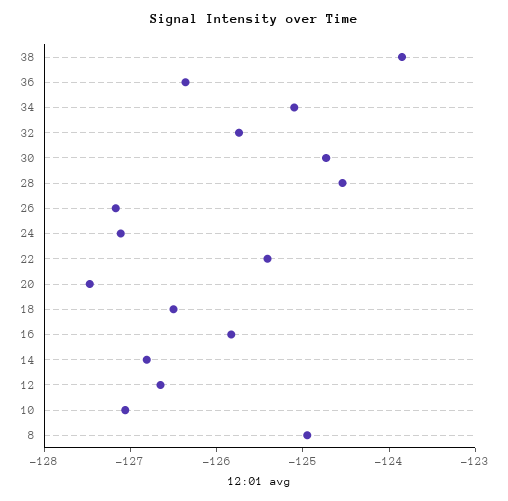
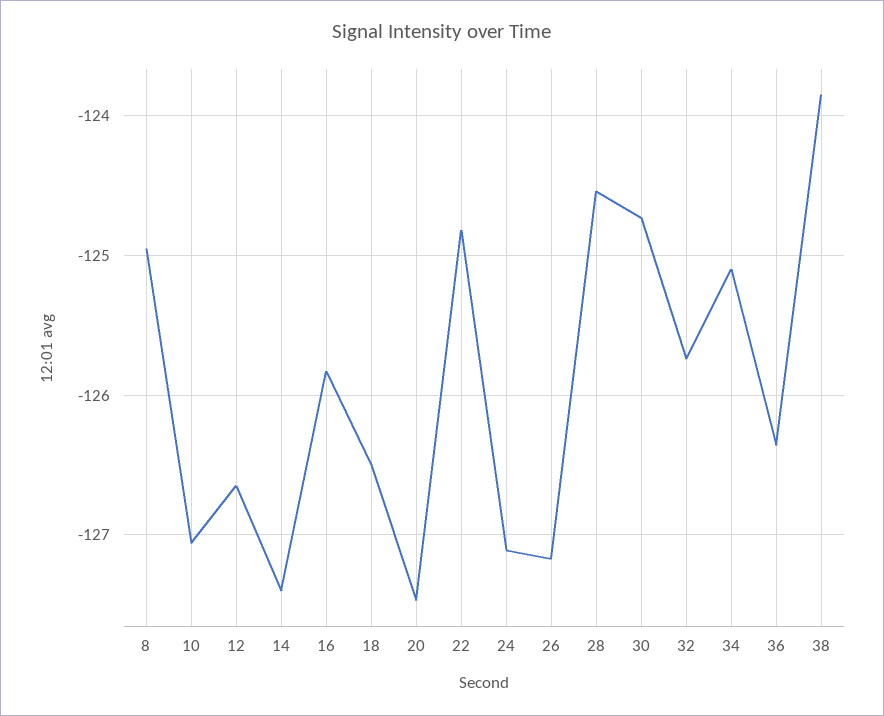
22: -125.4 -> -124.8
14: -126.8 -> -127.4

